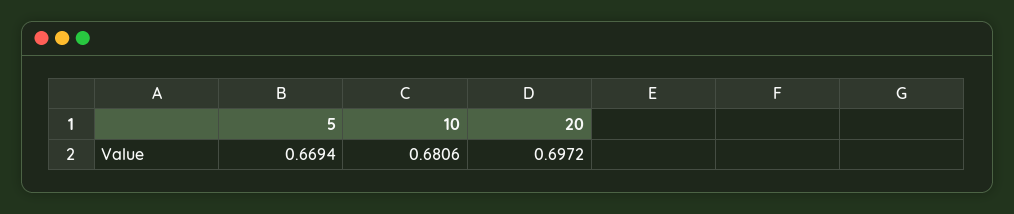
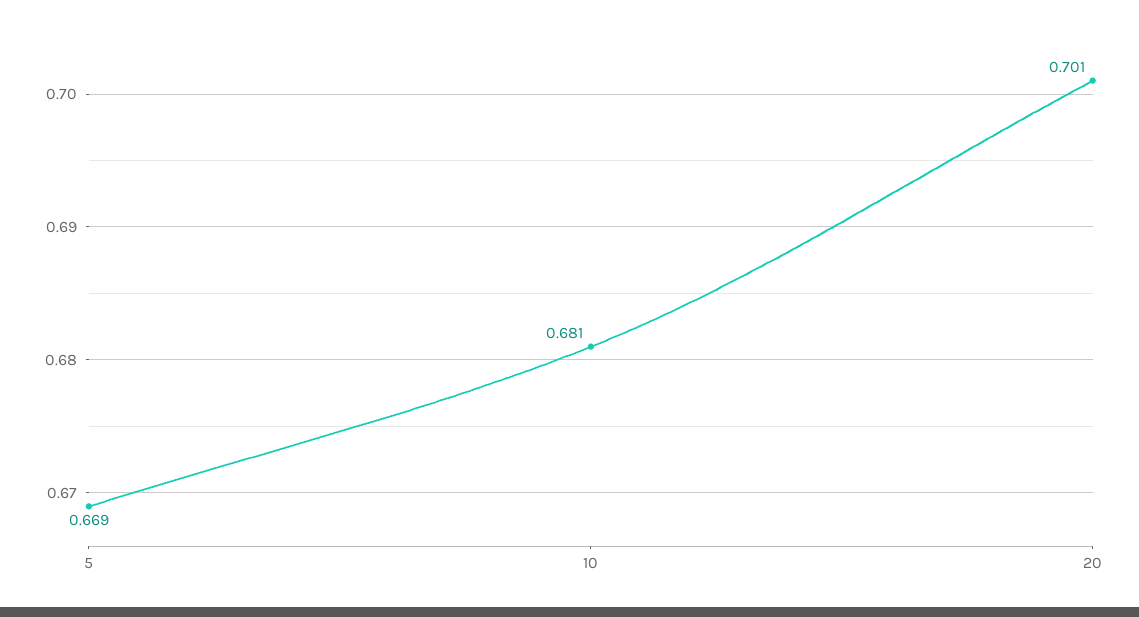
20: 0.6972 -> 0.701

